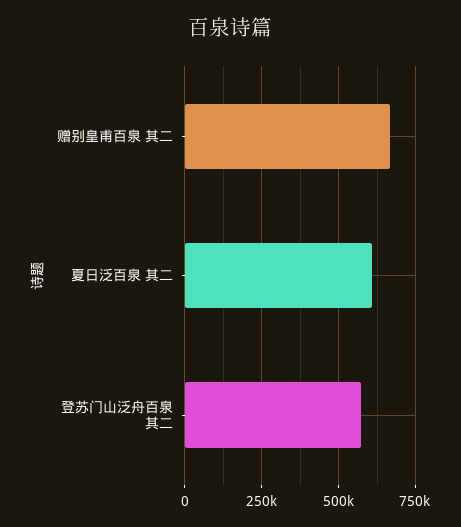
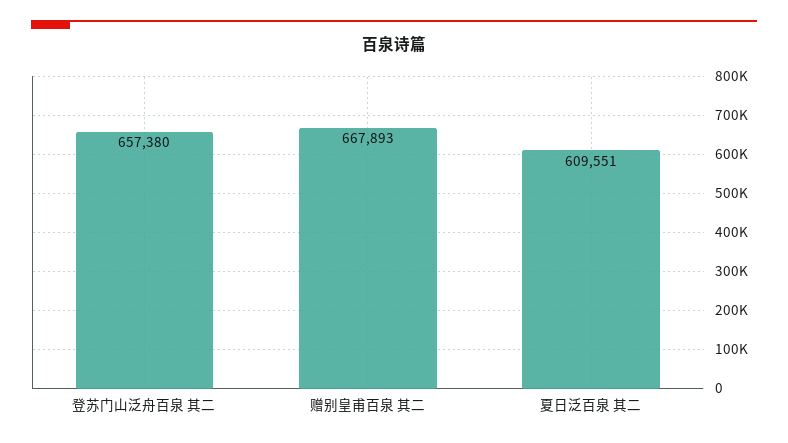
登苏门山泛舟百泉 其二: 575000 -> 657380

